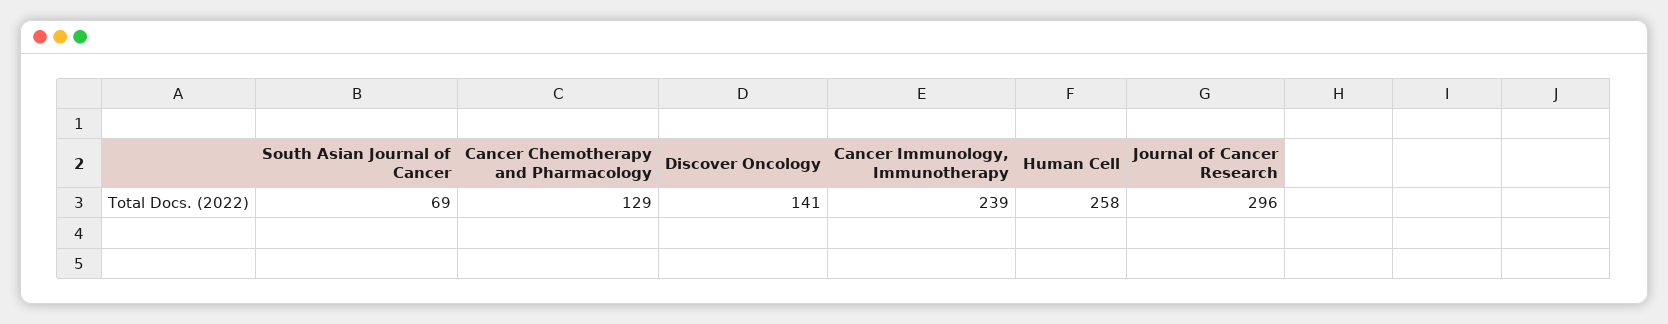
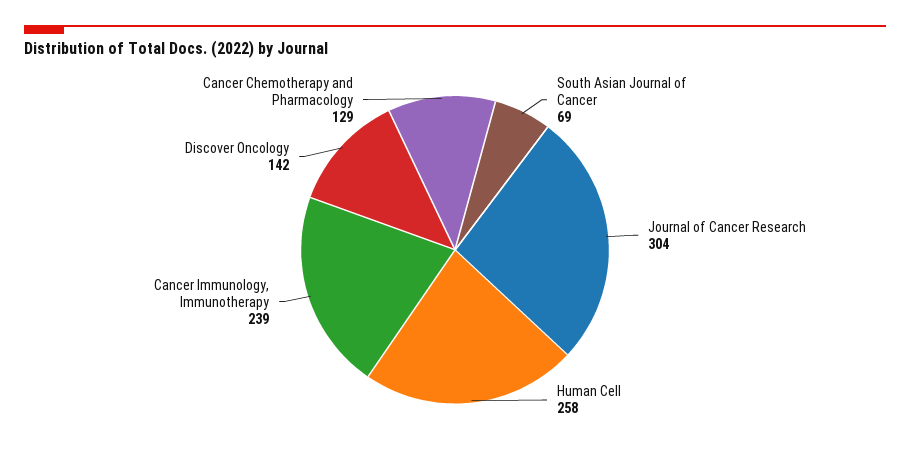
Discover Oncology: 141 -> 142
Journal of Cancer Research: 296 -> 304

